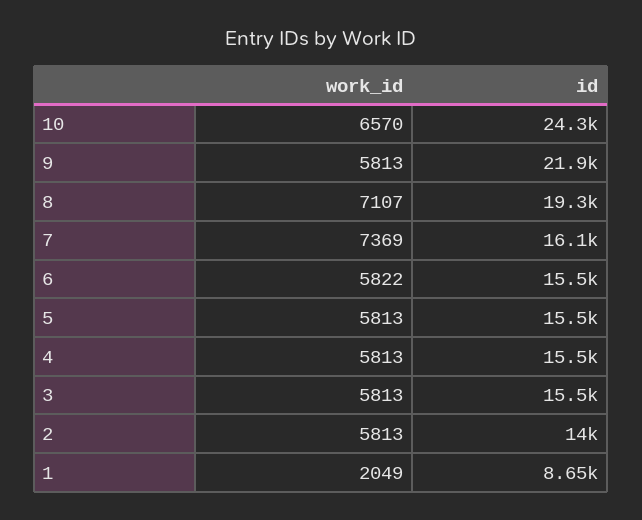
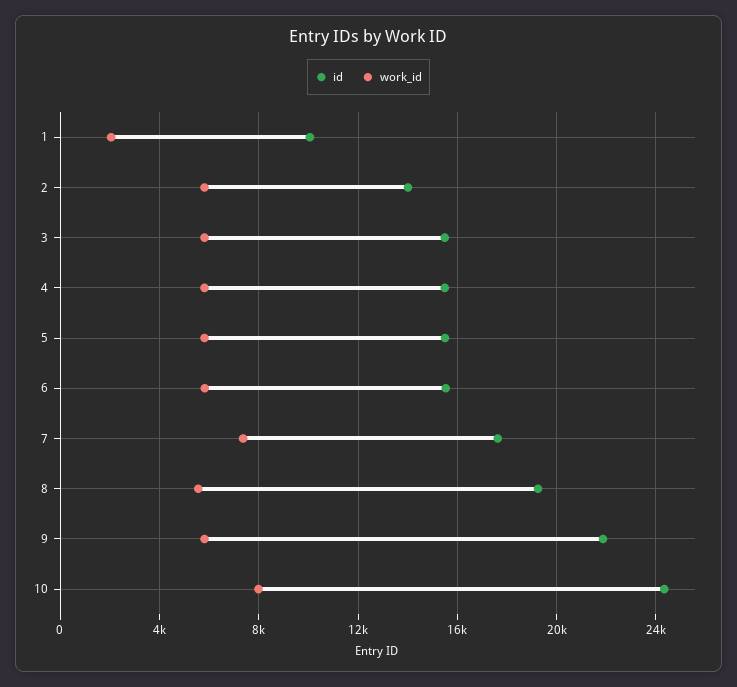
work_id, 10: 6570 -> 8000
work_id, 8: 7107 -> 5500
id, 7: 16100 -> 17500
id, 1: 8650 -> 10000

